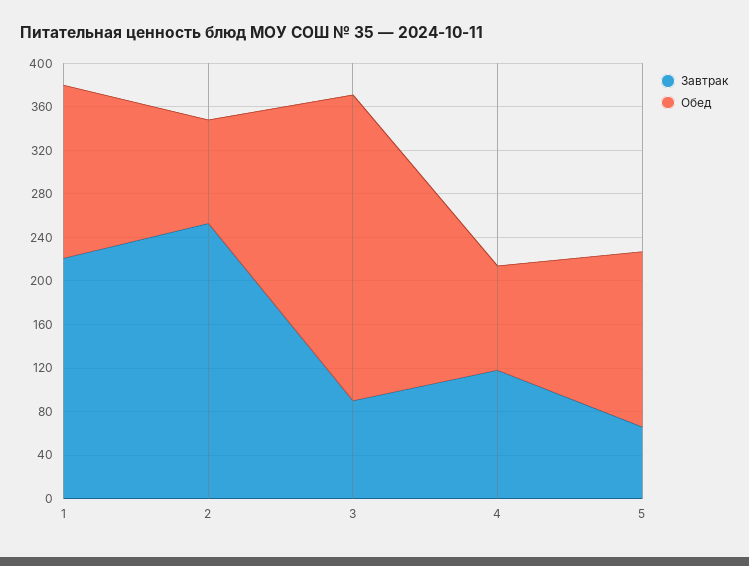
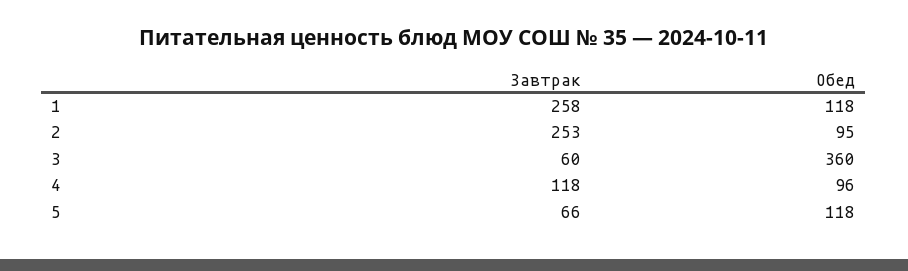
Завтрак, 1: 220 -> 258
Обед, 1: 160 -> 118
Завтрак, 3: 90 -> 60
Обед, 3: 280 -> 360
Обед, 5: 160 -> 118

